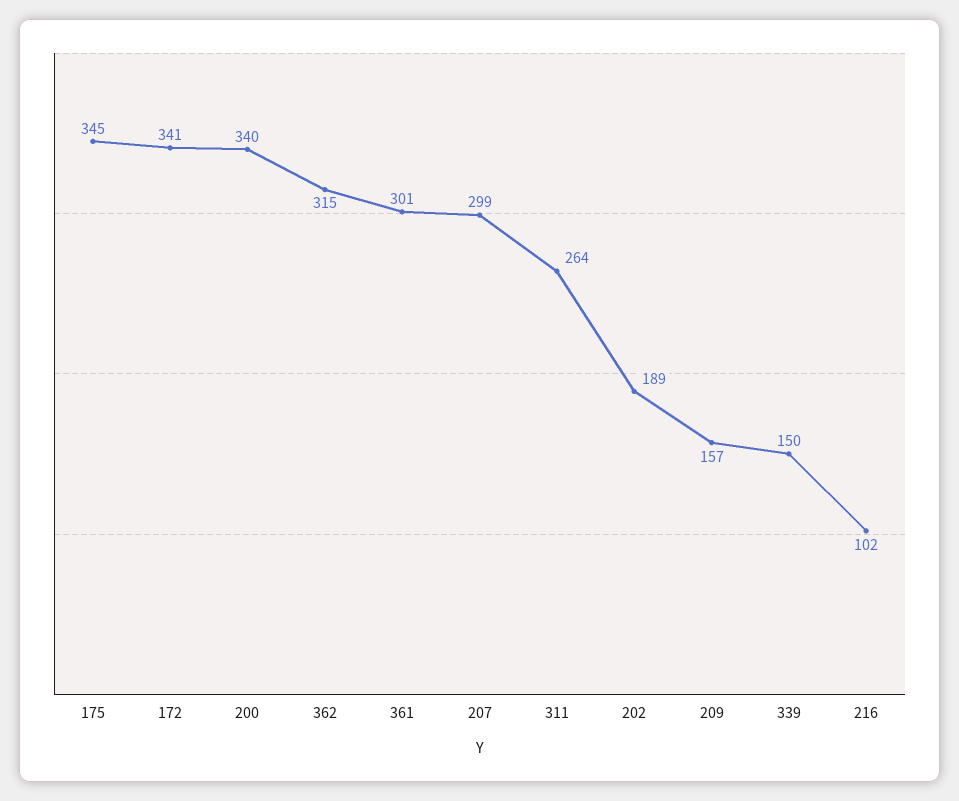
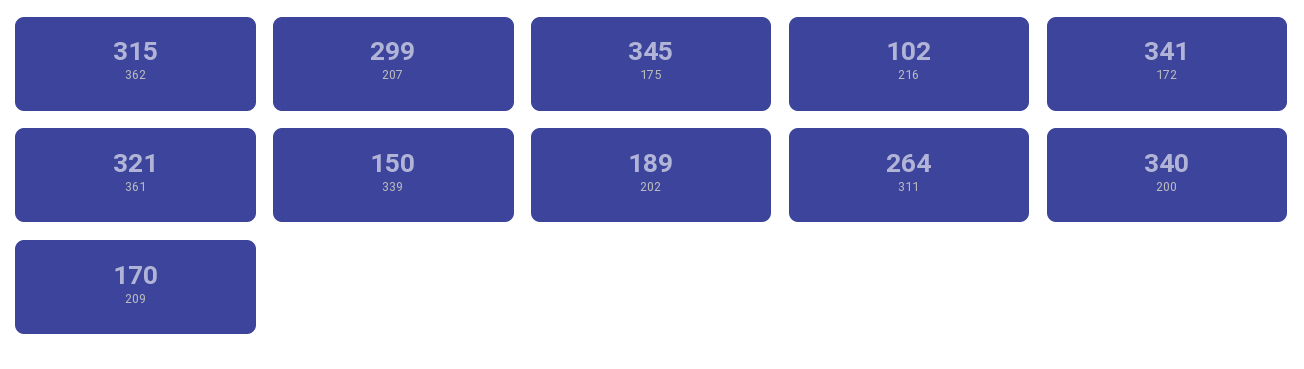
361: 301 -> 321
209: 157 -> 170

